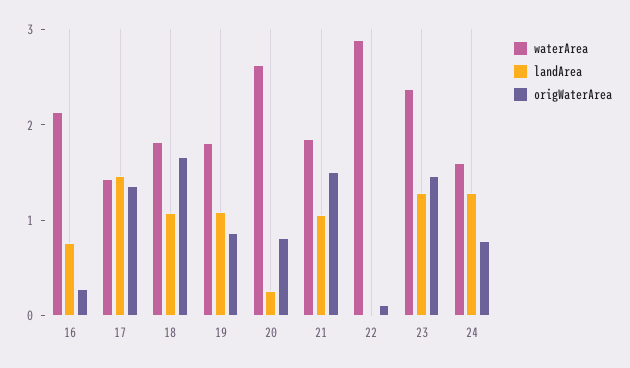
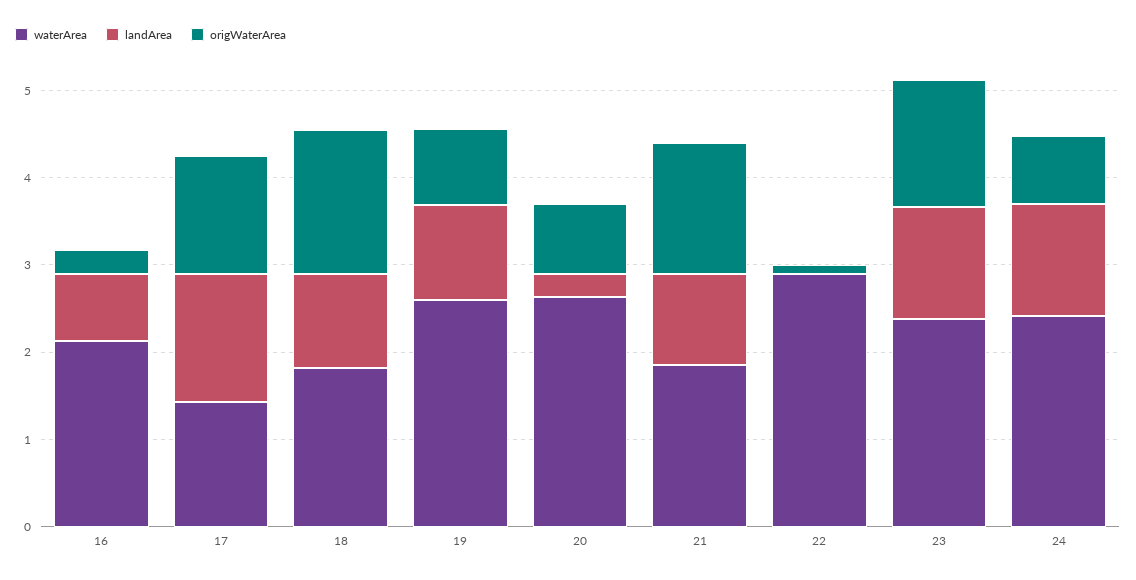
waterArea, 19: 1.8 -> 2.6
waterArea, 24: 1.6 -> 2.4

